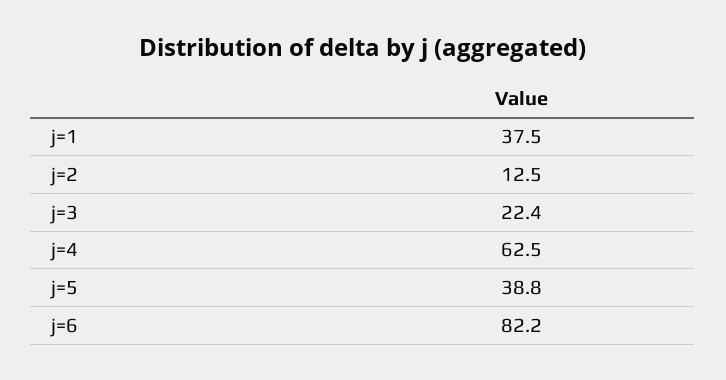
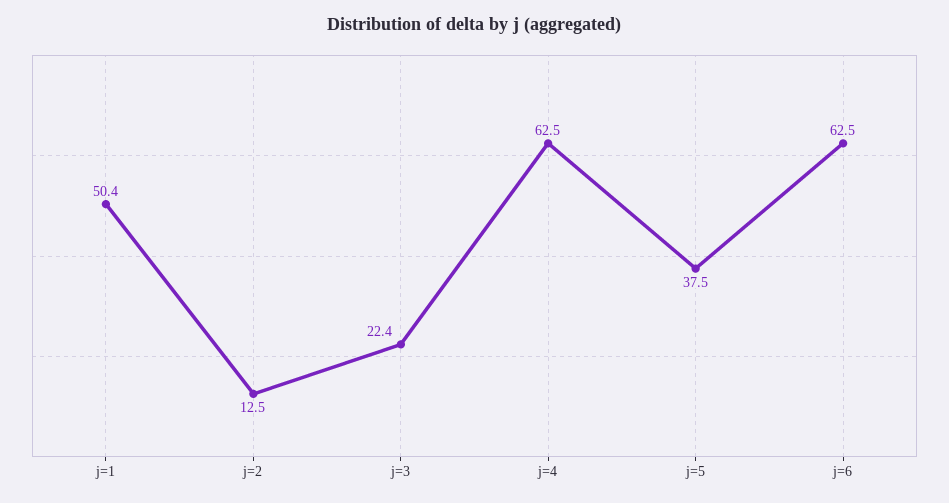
j=1: 37.5 -> 50.4
j=5: 38.8 -> 37.5
j=6: 82.2 -> 62.5

